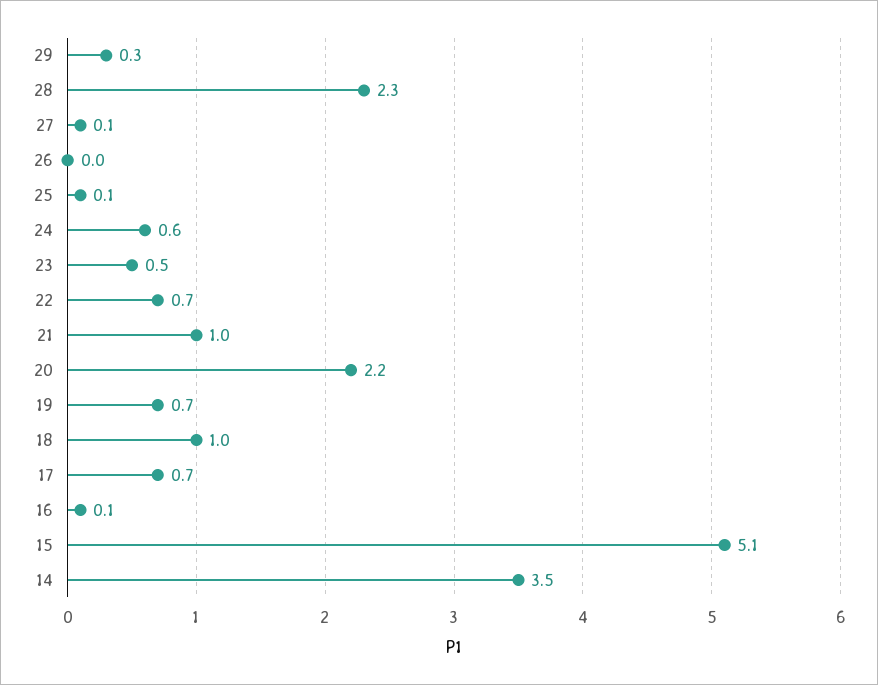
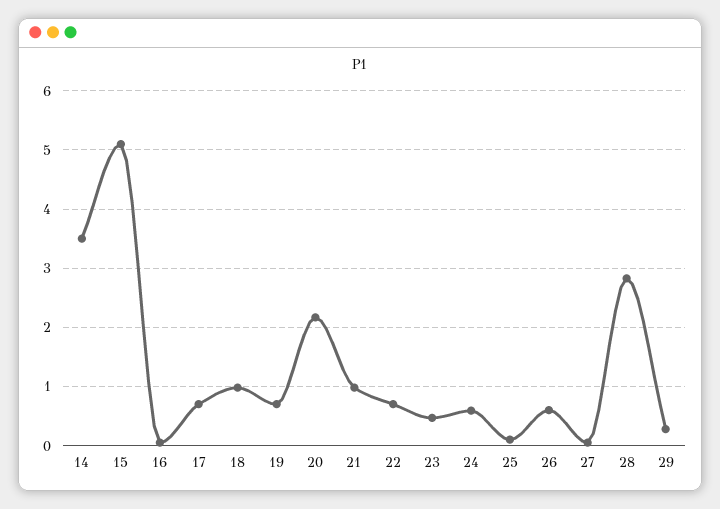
28: 2.3 -> 2.8
26: 0 -> 0.6

